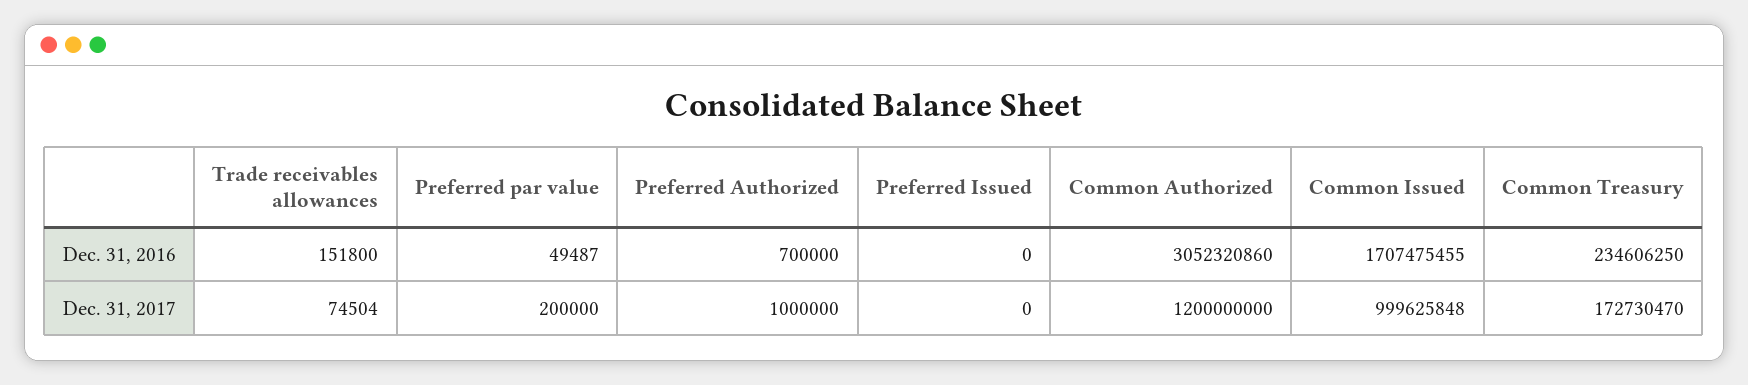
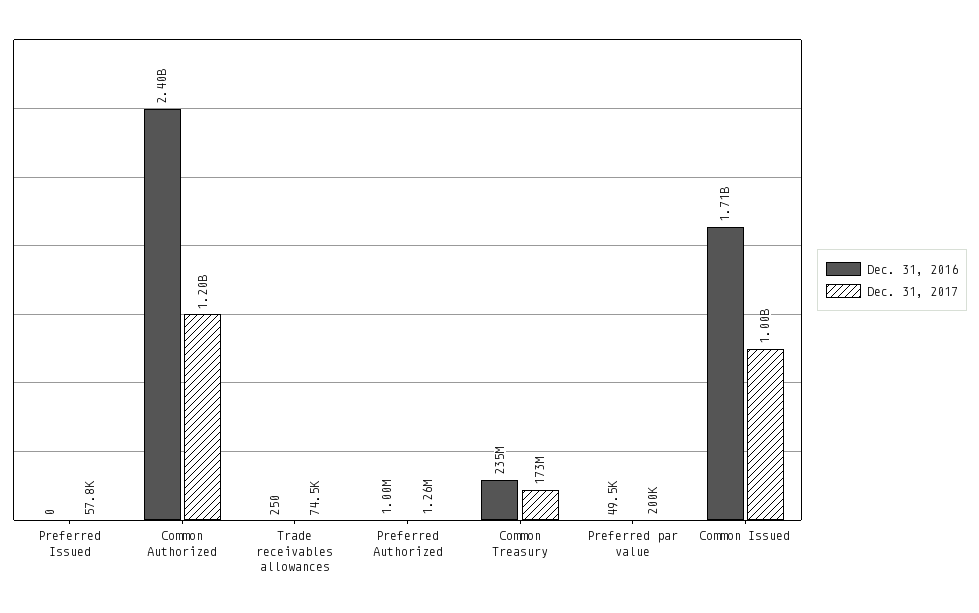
Dec. 31, 2016, Trade receivables allowances: 151800 -> 250
Dec. 31, 2016, Preferred Authorized: 700000 -> 1000000
Dec. 31, 2016, Common Authorized: 3052320860 -> 2400000000
Dec. 31, 2017, Preferred Authorized: 1000000 -> 1260000
Dec. 31, 2017, Preferred Issued: 0 -> 57800

